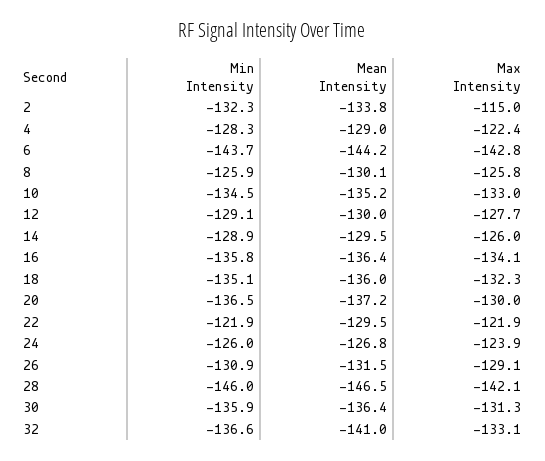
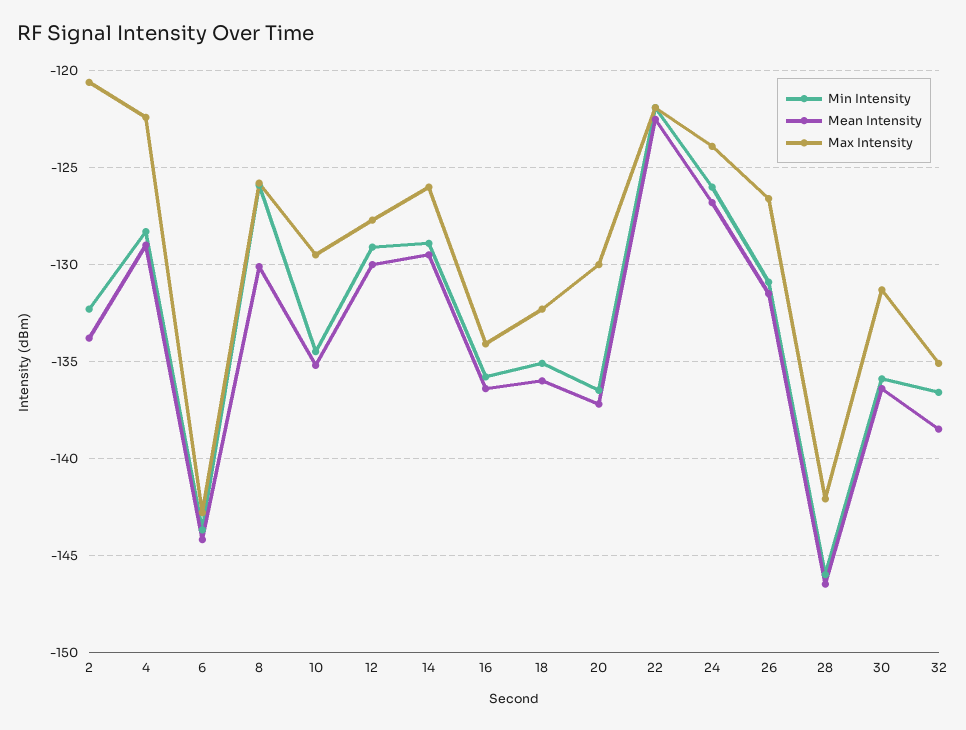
Max Intensity, 2: -115 -> -120.5
Max Intensity, 10: -133 -> -129.5
Mean Intensity, 22: -129.5 -> -122.5
Max Intensity, 26: -129.1 -> -126.5
Mean Intensity, 32: -141 -> -138.5
Max Intensity, 32: -133.1 -> -135

